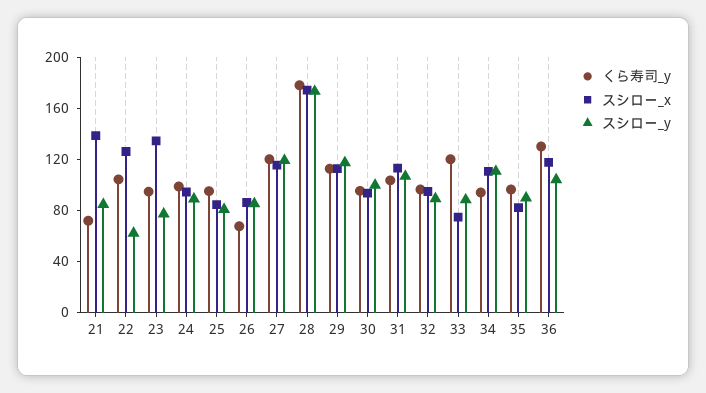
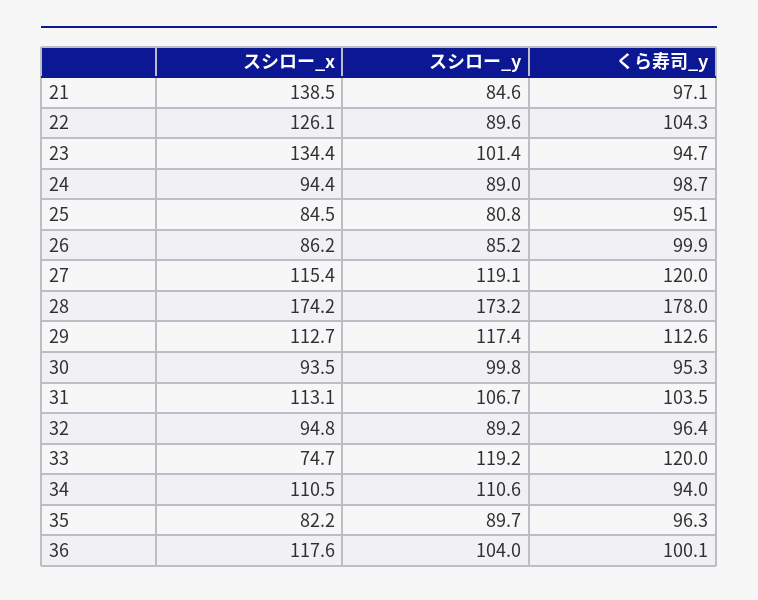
くら寿司_y, 21: 70 -> 97.1
スシロー_y, 22: 60 -> 89.6
スシロー_y, 23: 80 -> 101.4
くら寿司_y, 26: 70 -> 99.9
スシロー_y, 33: 90 -> 119.2
くら寿司_y, 36: 130 -> 100.1

